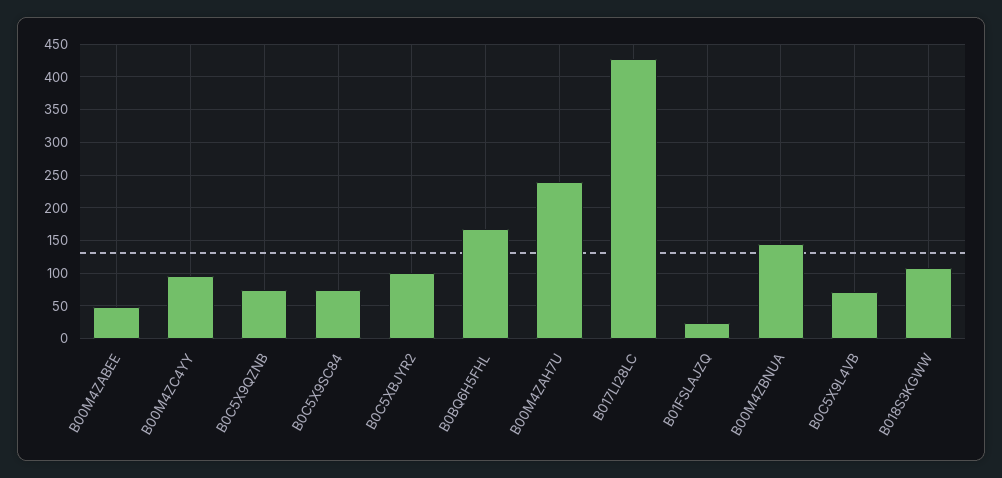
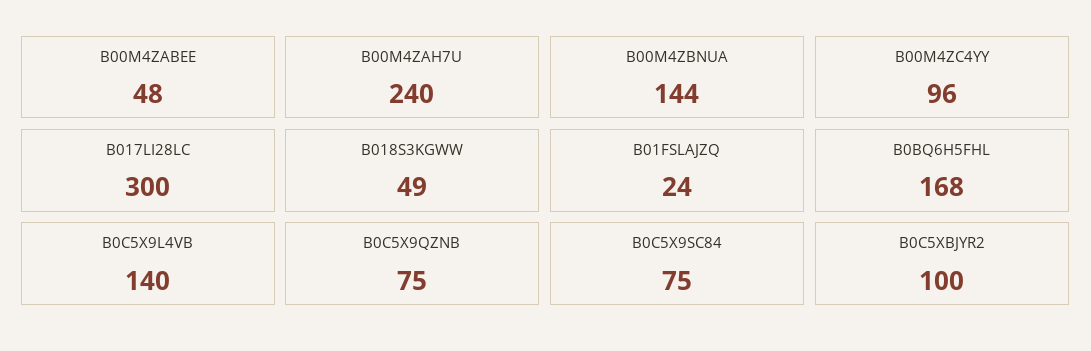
B017LI28LC: 430 -> 300
B0C5X9L4VB: 70 -> 140
B018S3KGWW: 110 -> 49

